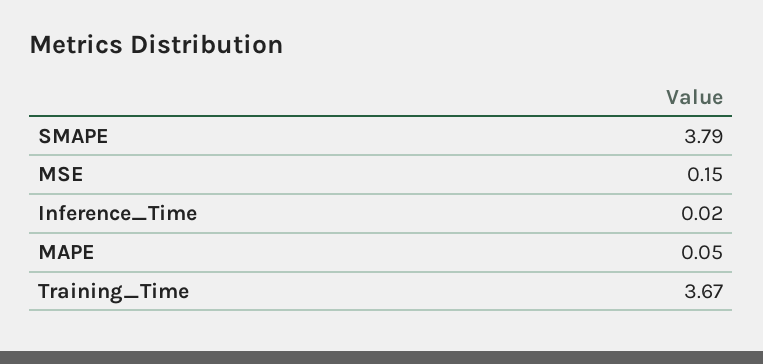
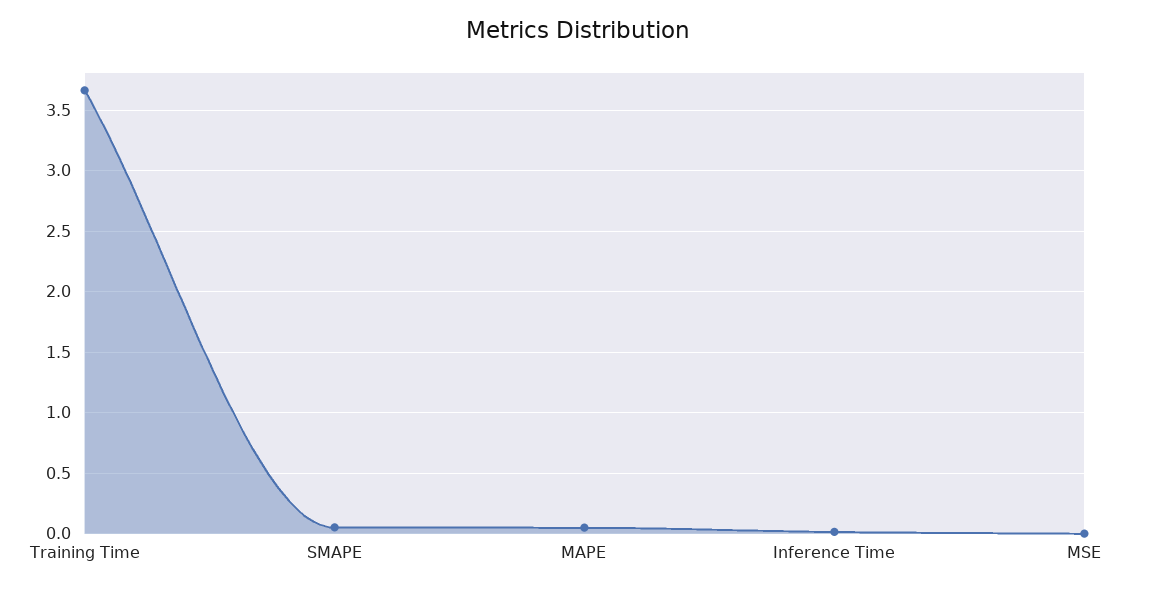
SMAPE: 3.79 -> 0.05
MSE: 0.15 -> 0

